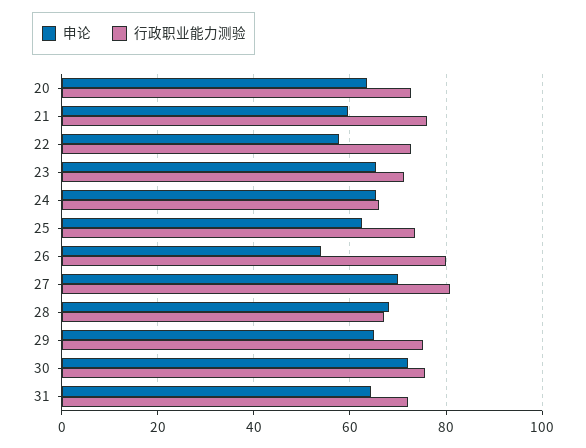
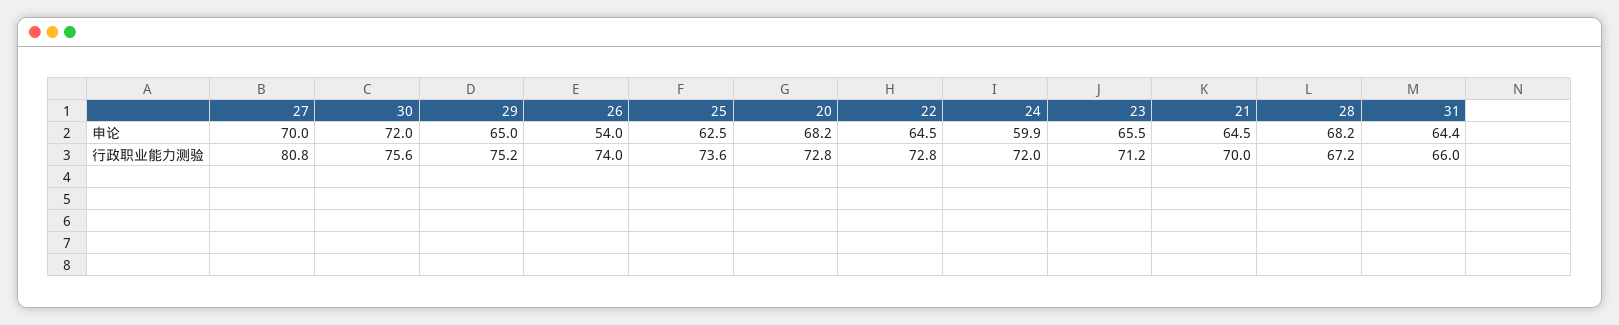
申论, 20: 64 -> 68.2
申论, 21: 60 -> 64.5
行政职业能力测验, 21: 76 -> 70
申论, 22: 58 -> 64.5
申论, 24: 66 -> 59.9
行政职业能力测验, 24: 66 -> 72
行政职业能力测验, 26: 80 -> 74
行政职业能力测验, 31: 72 -> 66

